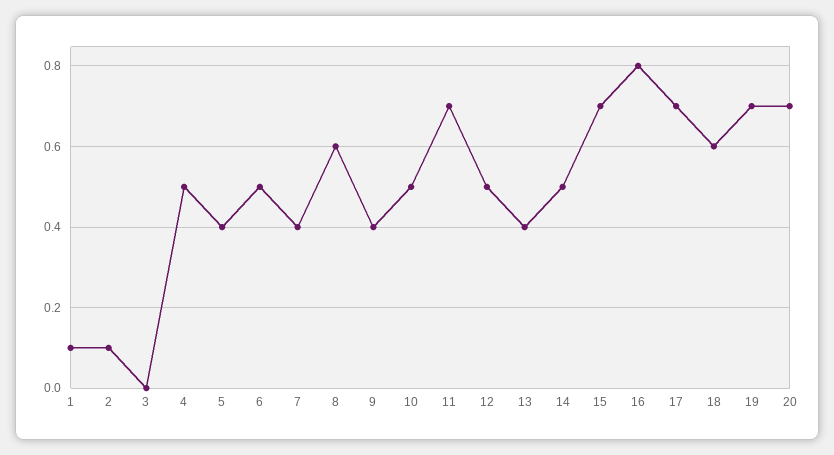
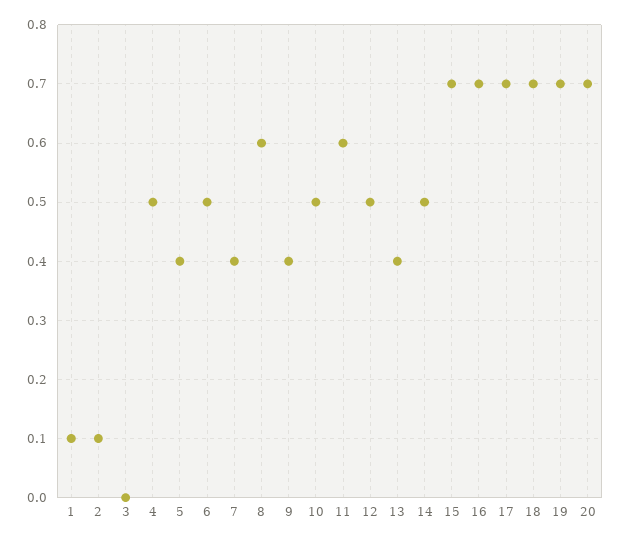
11: 0.7 -> 0.6
16: 0.8 -> 0.7
18: 0.6 -> 0.7

